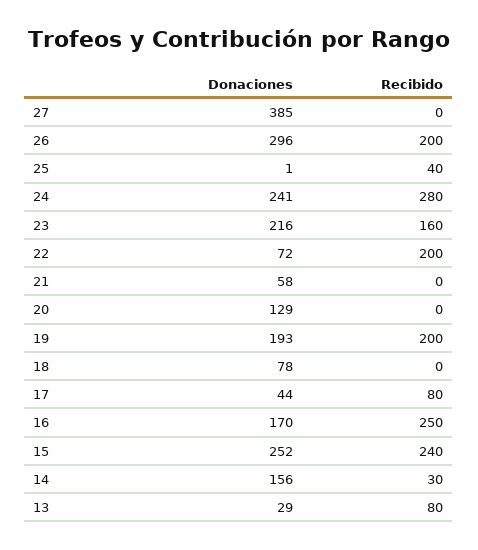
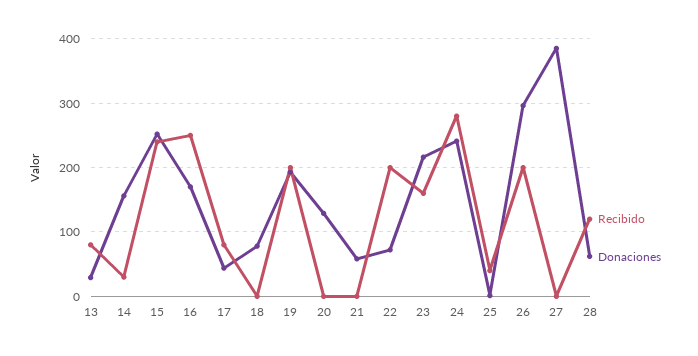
Recibido, 28: none -> 120
Donaciones, 28: none -> 60

